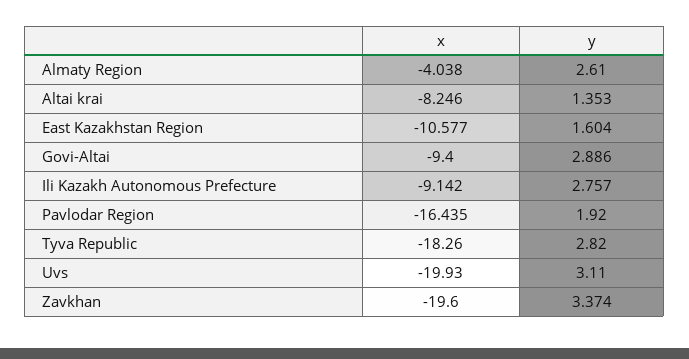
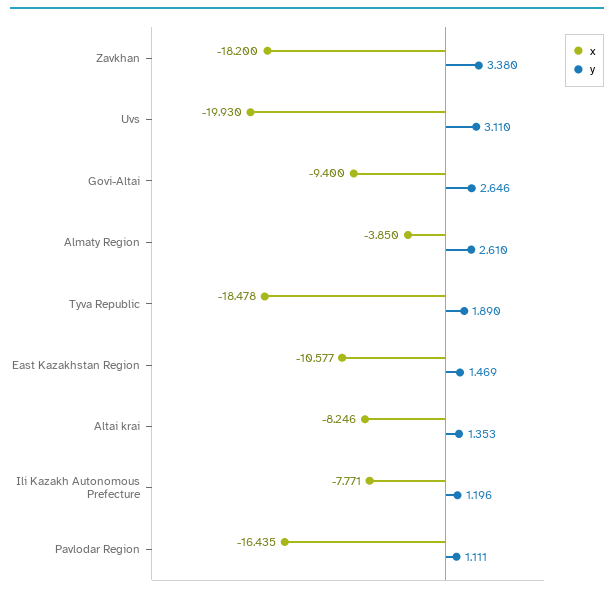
x, Almaty Region: -4.038 -> -3.85
y, East Kazakhstan Region: 1.604 -> 1.469
y, Govi-Altai: 2.886 -> 2.646
x, Ili Kazakh Autonomous Prefecture: -9.142 -> -7.771
y, Ili Kazakh Autonomous Prefecture: 2.757 -> 1.196
y, Pavlodar Region: 1.92 -> 1.111
x, Tyva Republic: -18.26 -> -18.478
y, Tyva Republic: 2.82 -> 1.89
x, Zavkhan: -19.6 -> -18.2
y, Zavkhan: 3.374 -> 3.38

